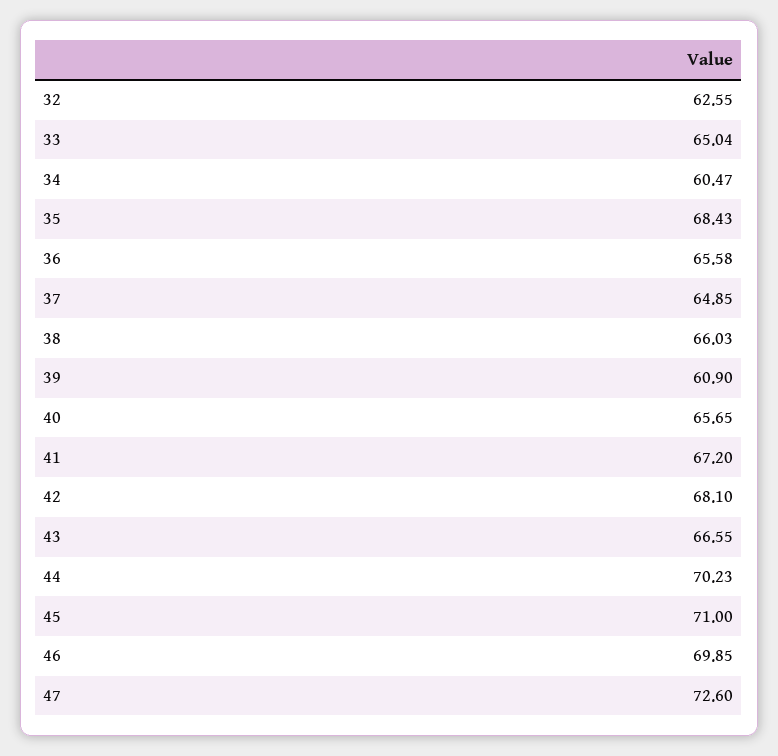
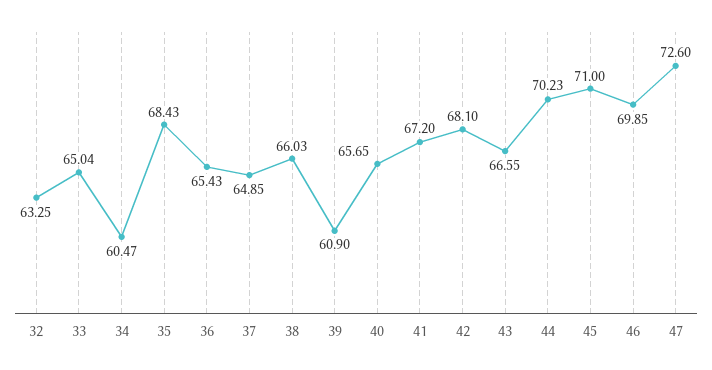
32: 62.55 -> 63.25
36: 65.58 -> 65.43

